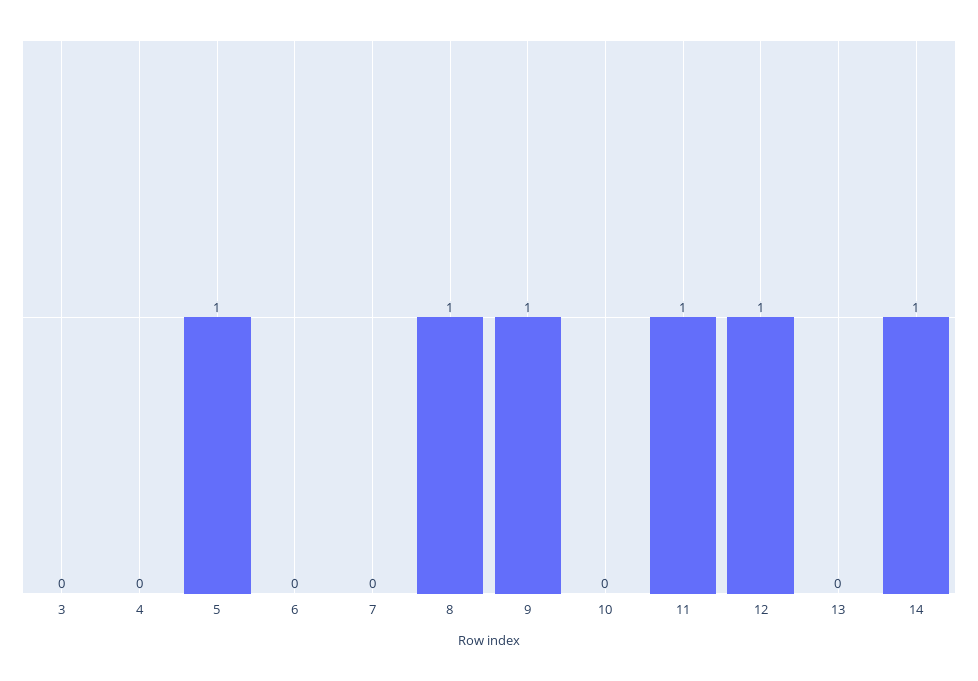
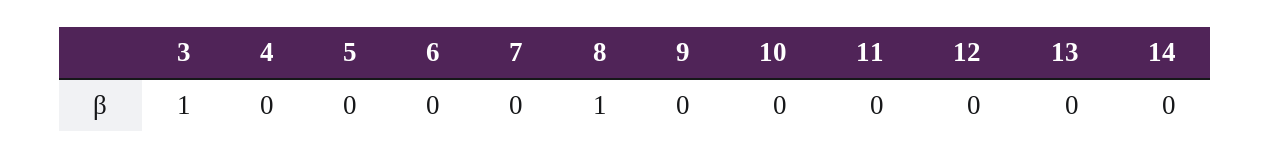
3: 0 -> 1
5: 1 -> 0
9: 1 -> 0
11: 1 -> 0
12: 1 -> 0
14: 1 -> 0

